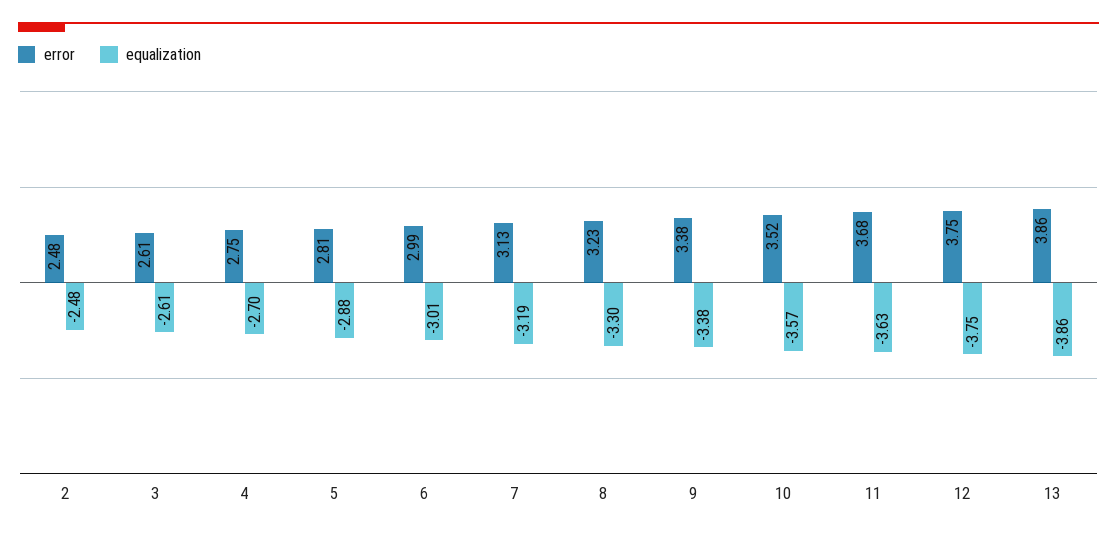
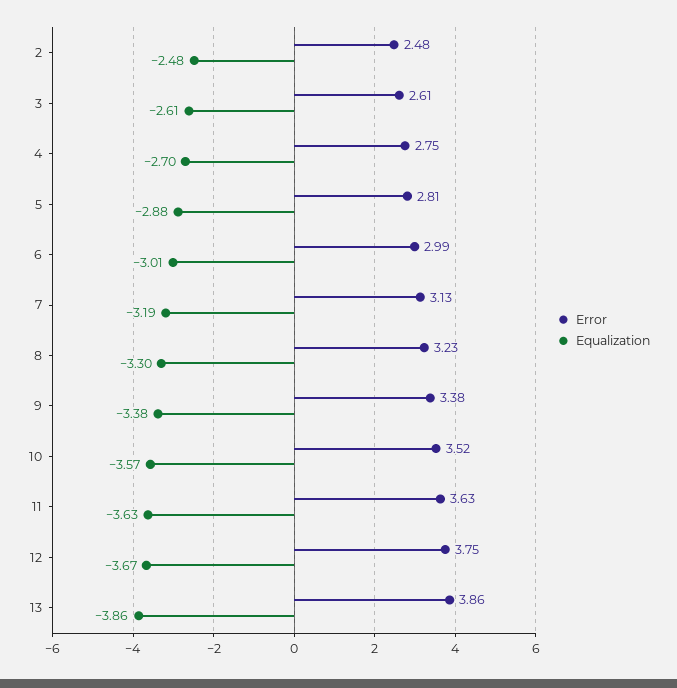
error, 11: 3.68 -> 3.63
equalization, 12: -3.75 -> -3.67

